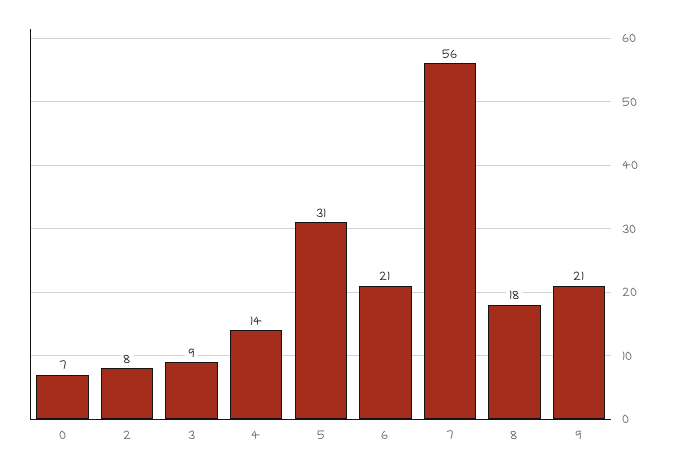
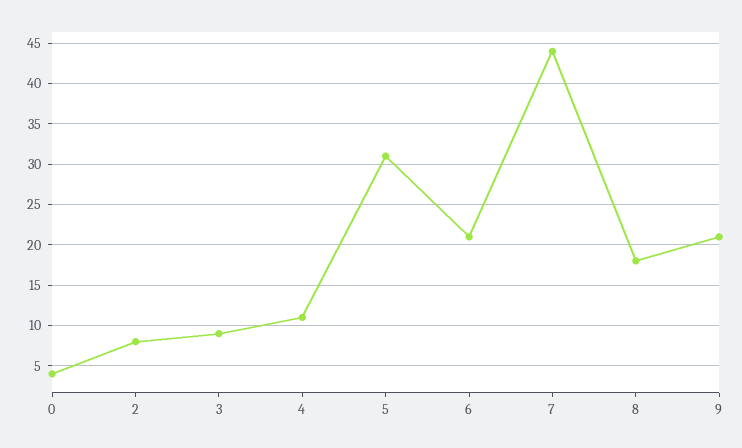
0: 7 -> 4
4: 14 -> 11
7: 56 -> 44

